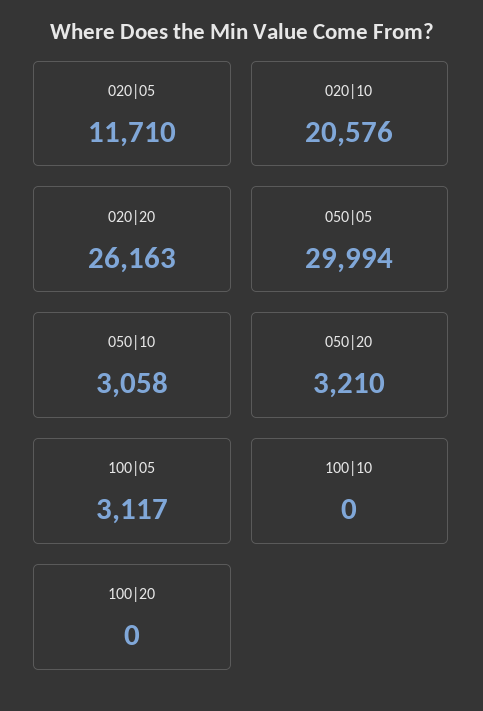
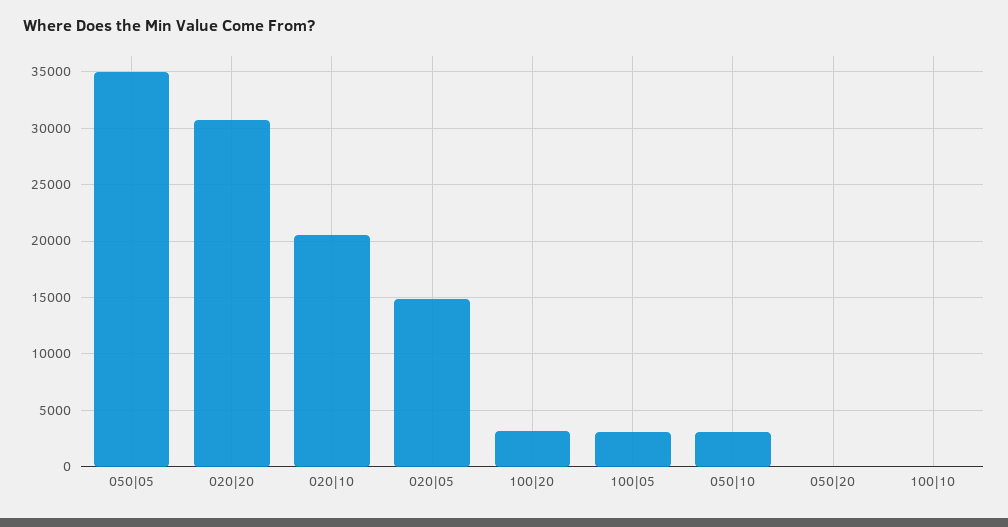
020|05: 11710 -> 15000
020|20: 26163 -> 31000
050|05: 29994 -> 35000
050|20: 3210 -> 0
100|20: 0 -> 3000

